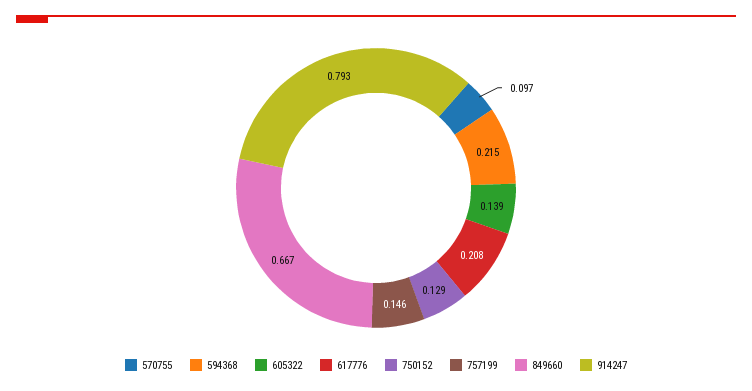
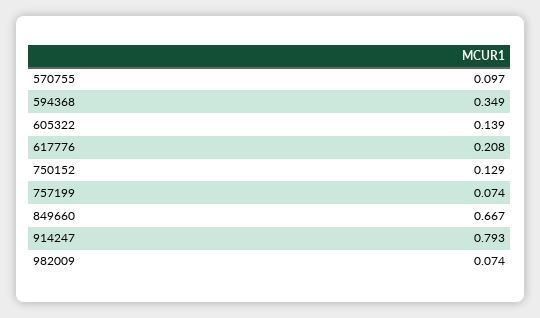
594368: 0.215 -> 0.349
757199: 0.146 -> 0.074
982009: none -> 0.074

